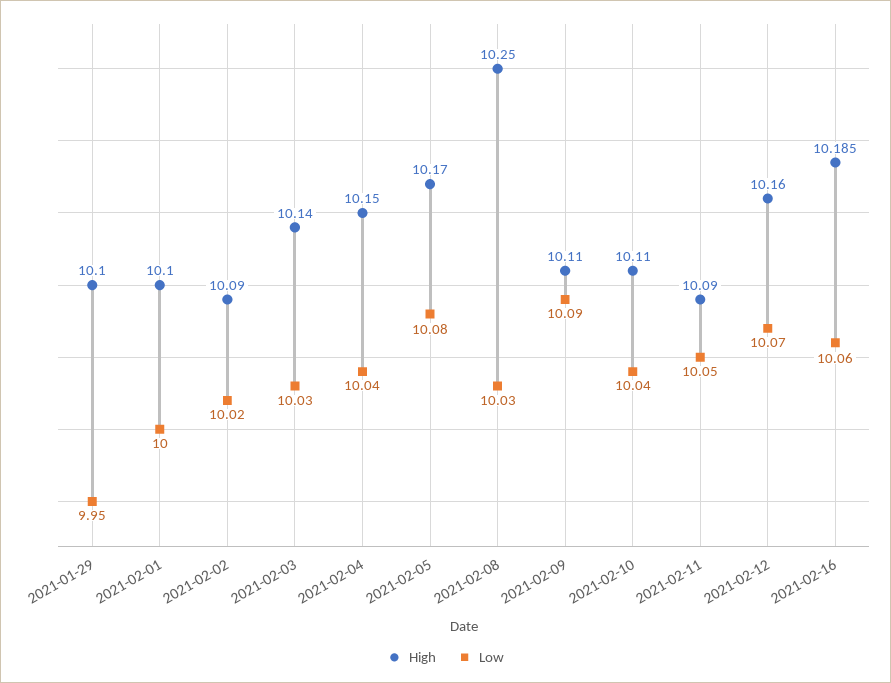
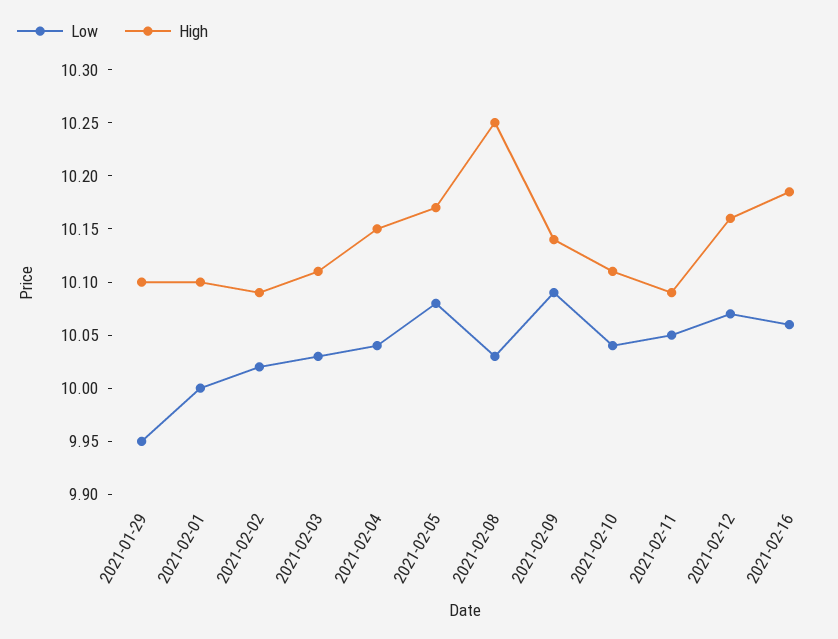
High, 2021-02-03: 10.14 -> 10.11
High, 2021-02-09: 10.11 -> 10.14

